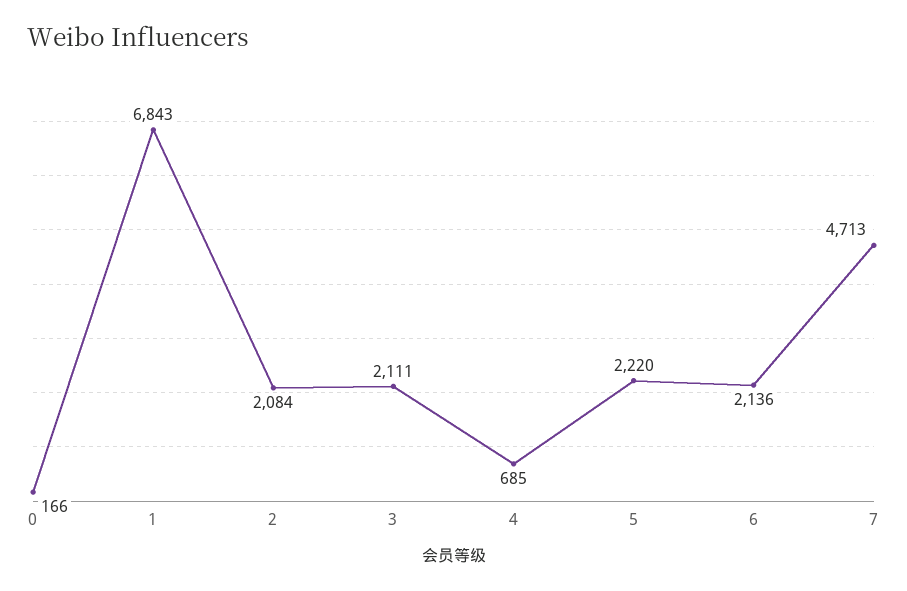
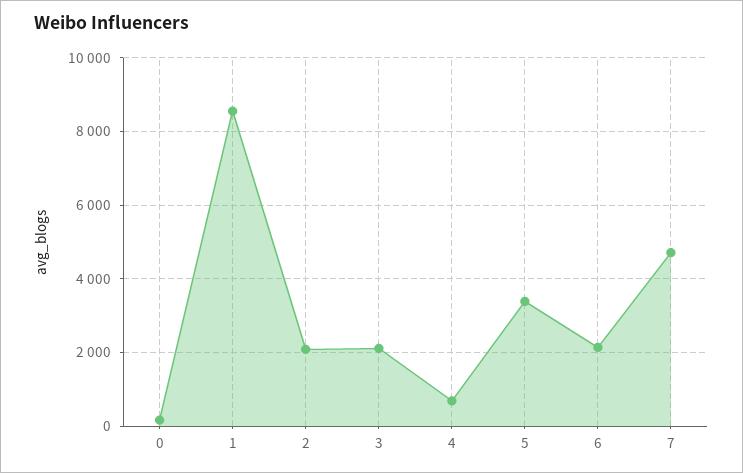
1: 6843 -> 8600
5: 2220 -> 3400

